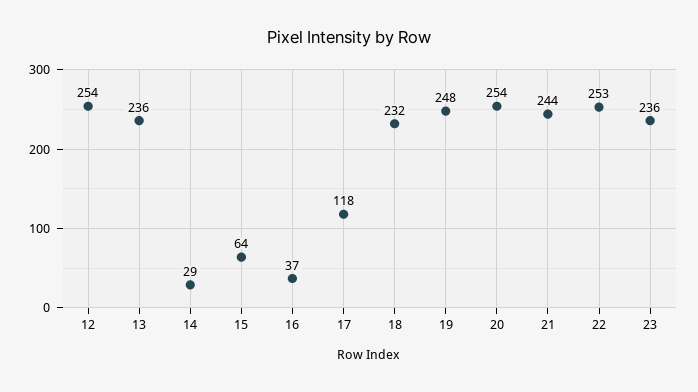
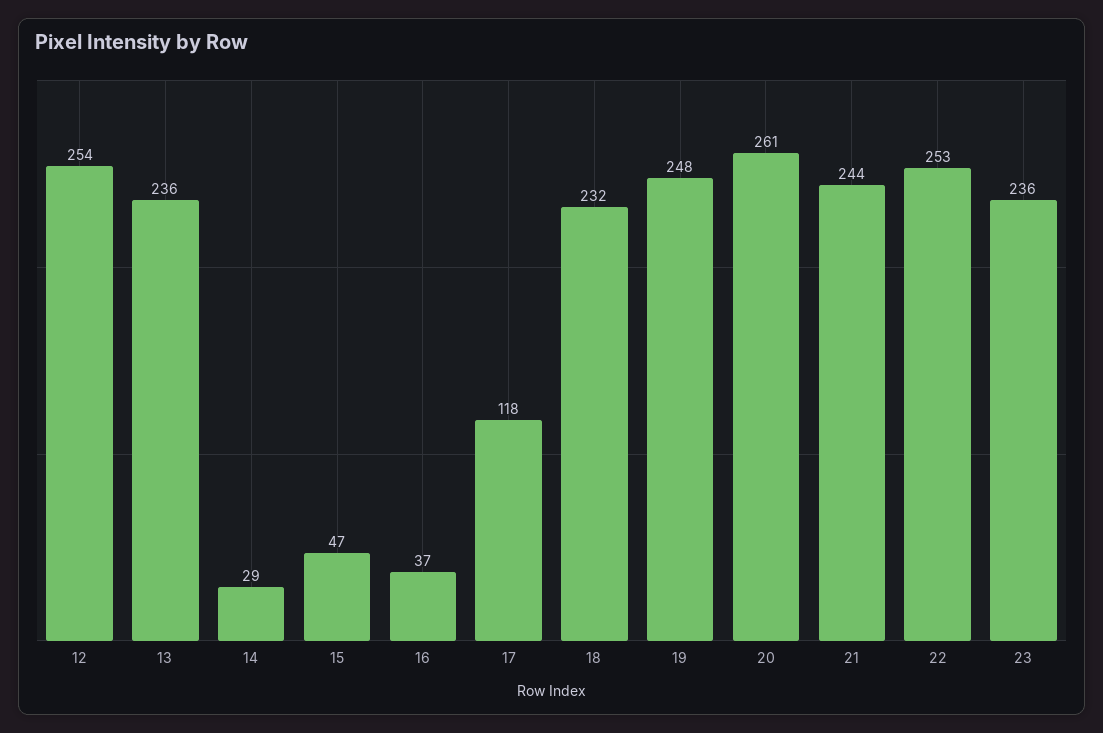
15: 64 -> 47
20: 254 -> 261

